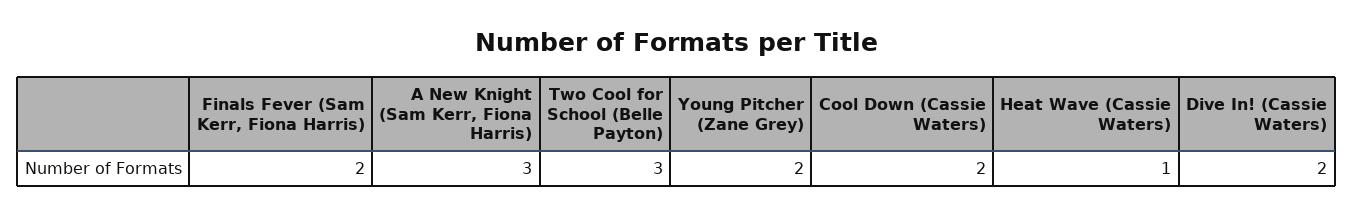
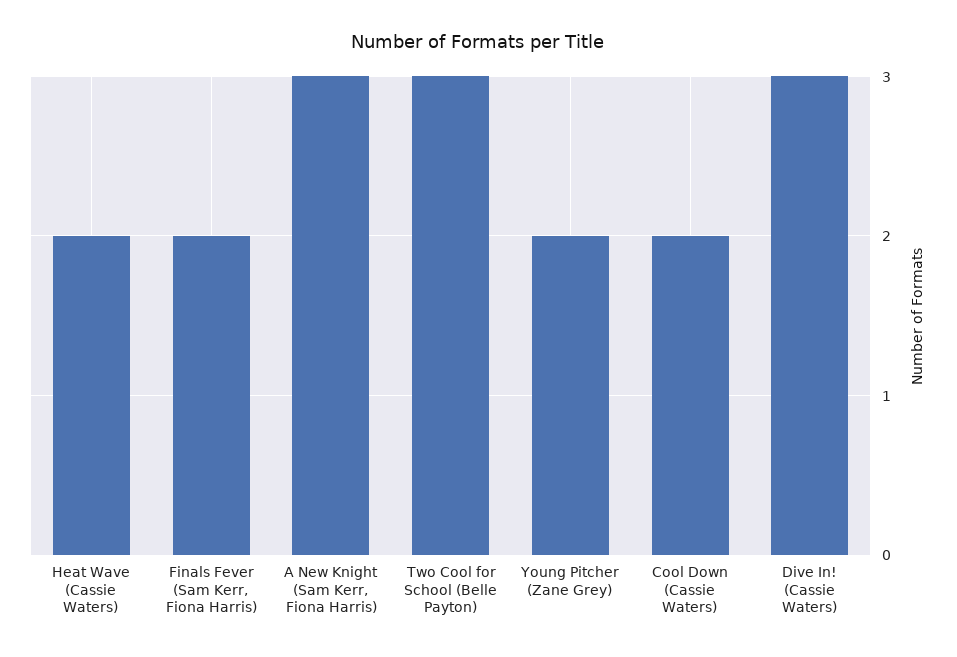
Heat Wave (Cassie Waters): 1 -> 2
Dive In! (Cassie Waters): 2 -> 3

